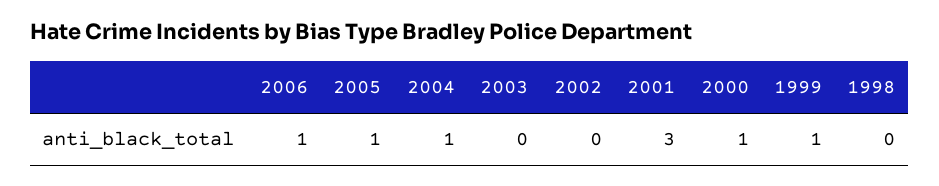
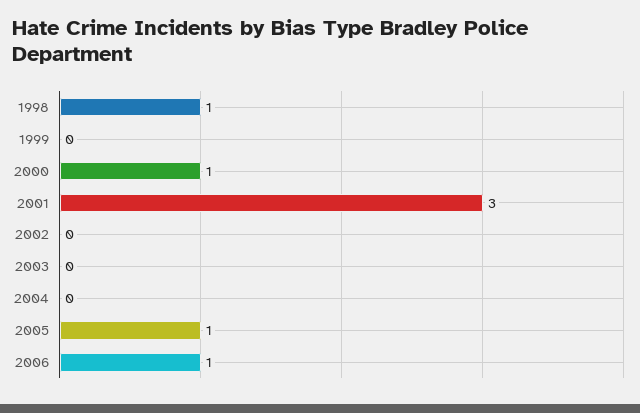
2004: 1 -> 0
1999: 1 -> 0
1998: 0 -> 1

